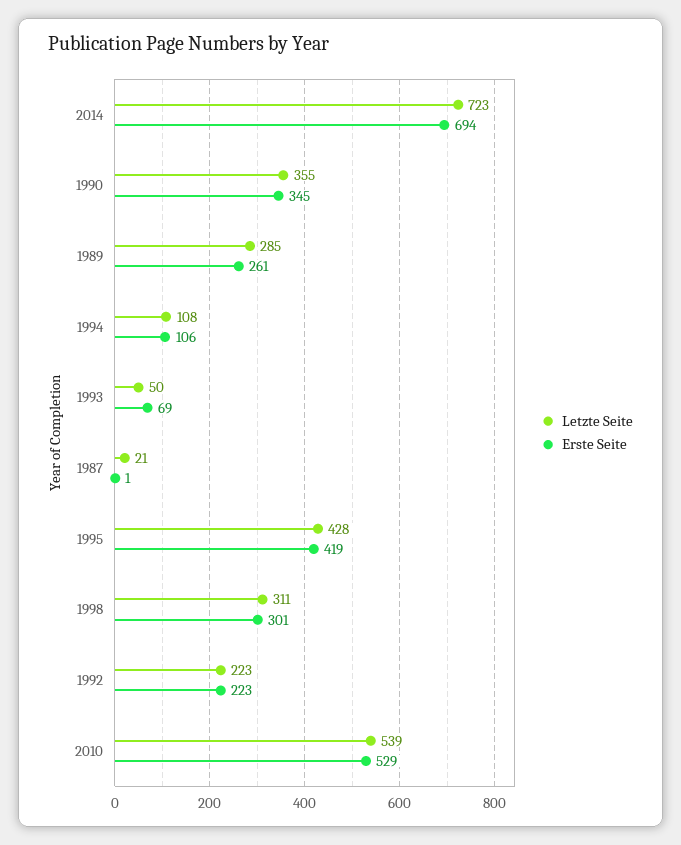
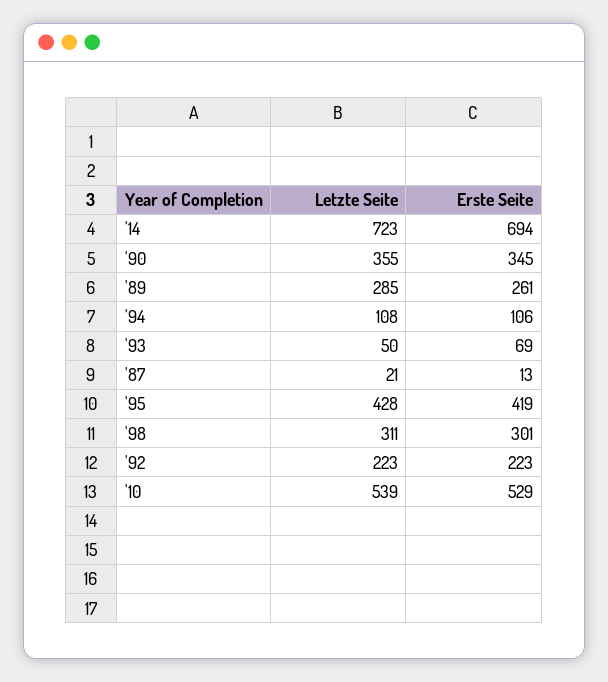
Erste Seite, 1987: 1 -> 13

